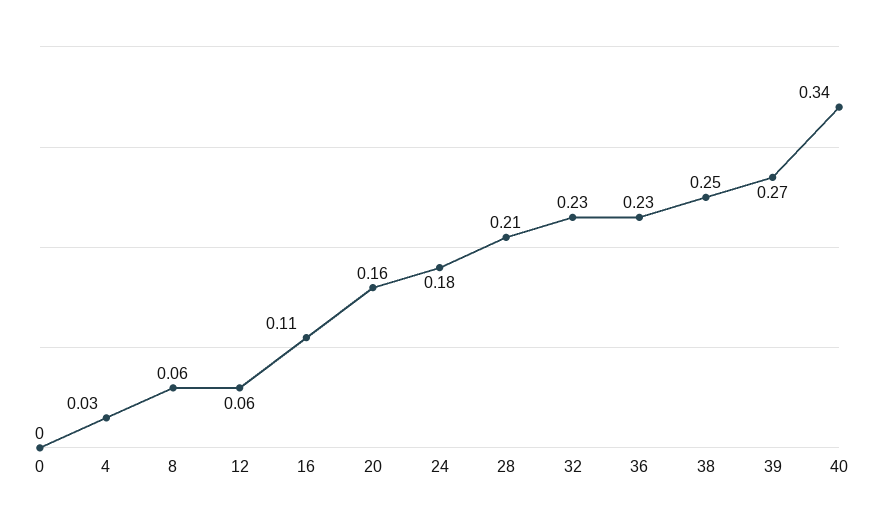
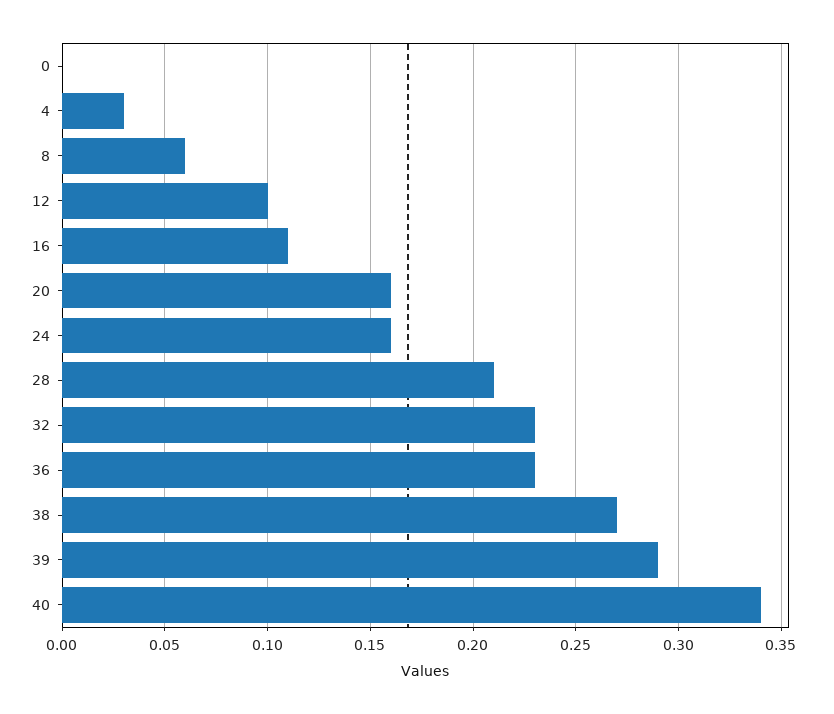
12: 0.06 -> 0.1
24: 0.18 -> 0.16
38: 0.25 -> 0.27
39: 0.27 -> 0.29

